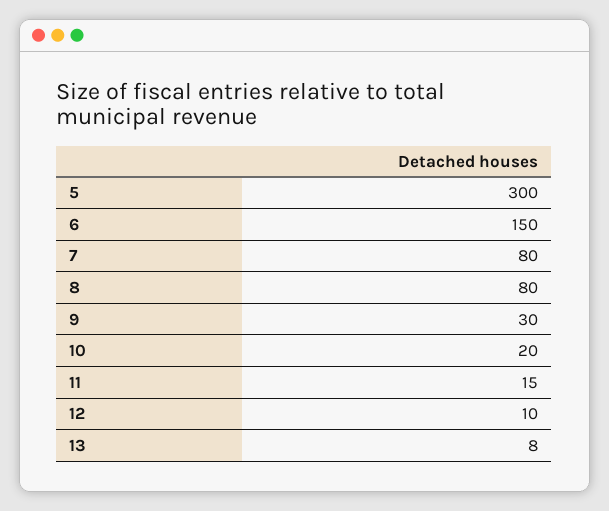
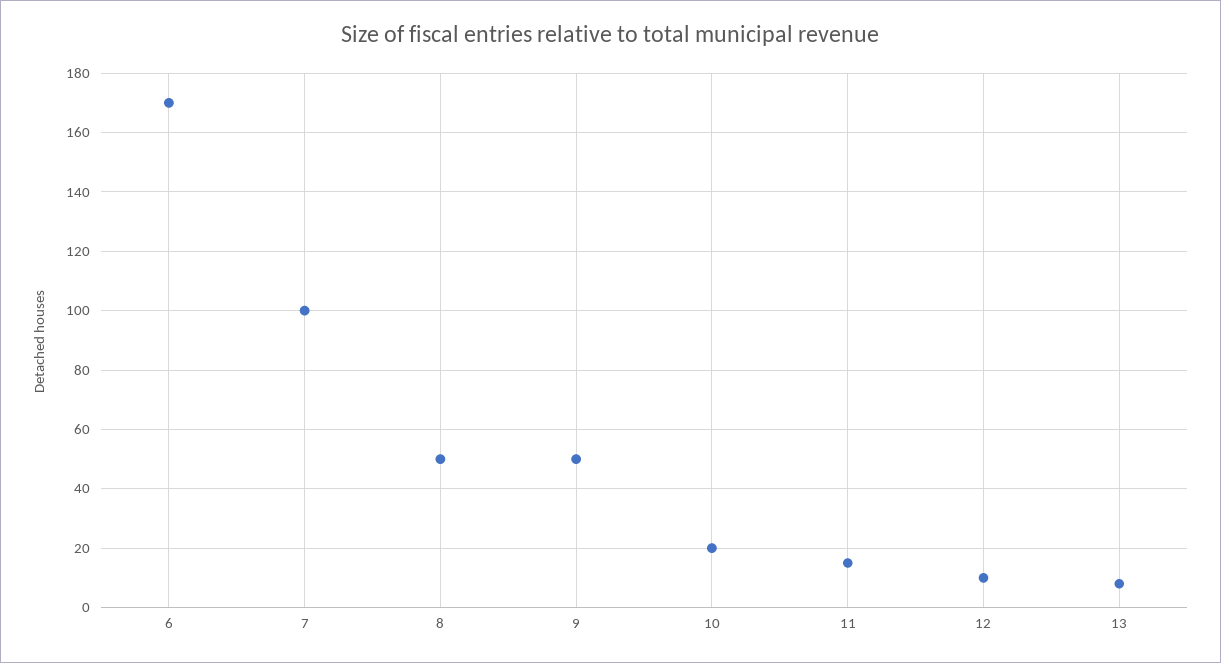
5: 300 -> none
6: 150 -> 170
7: 80 -> 100
8: 80 -> 50
9: 30 -> 50

